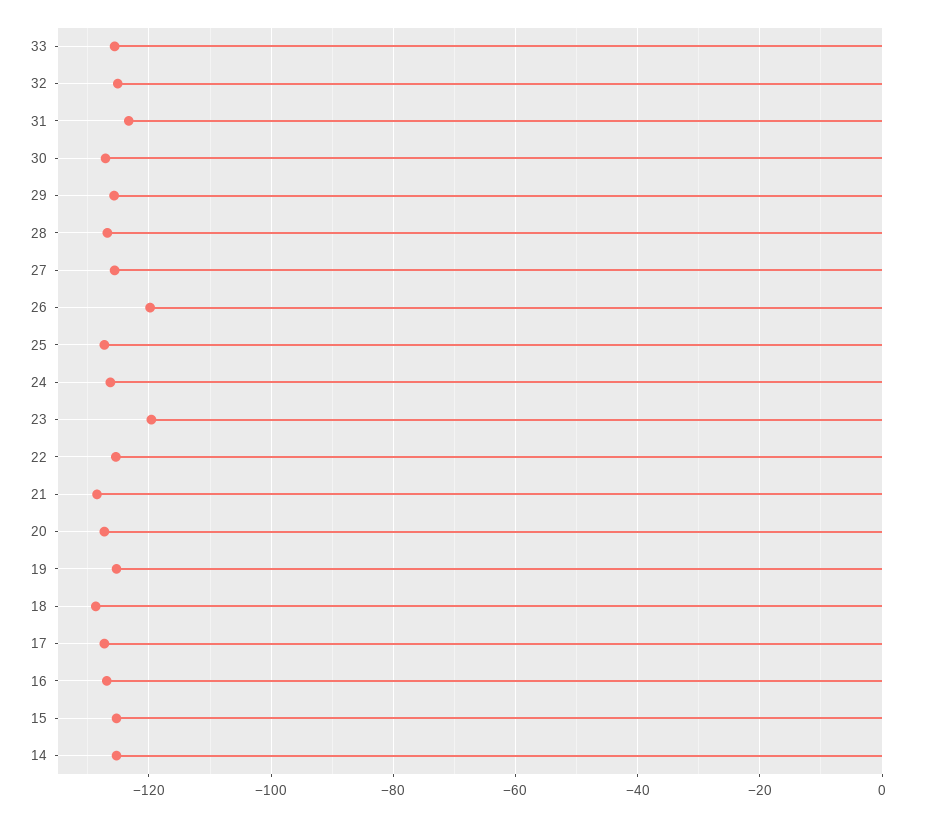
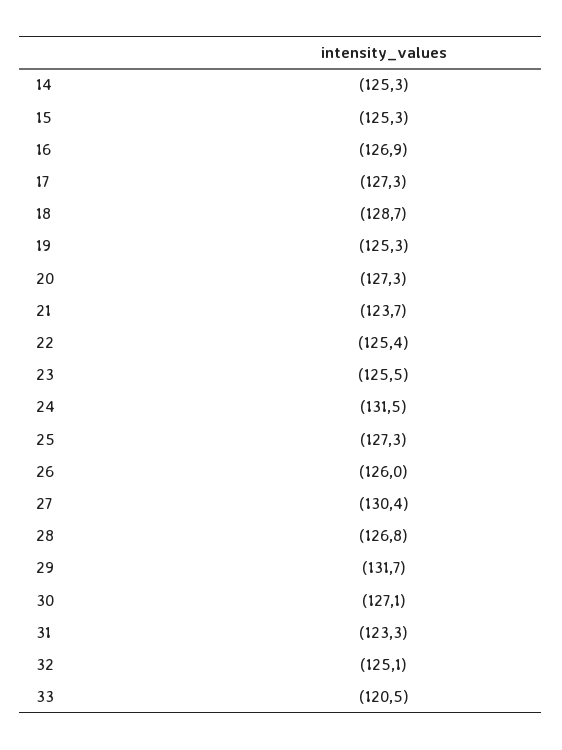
33: -126 -> -120.5
29: -126 -> -131.7
27: -126 -> -130.4
26: -120 -> -126
24: -126 -> -131.5
23: -120 -> -125.5
21: -128 -> -123.7

